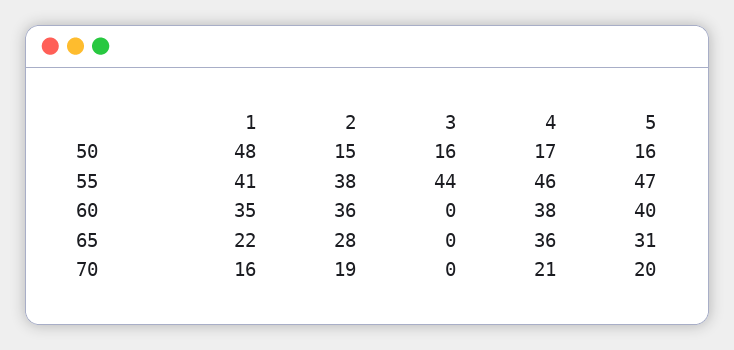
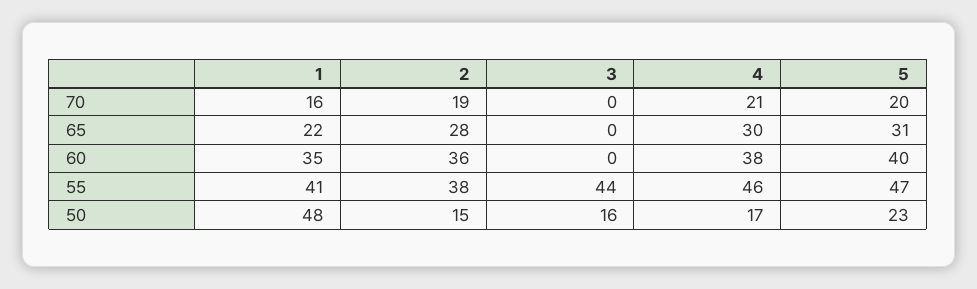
5, 50: 16 -> 23
4, 65: 36 -> 30

